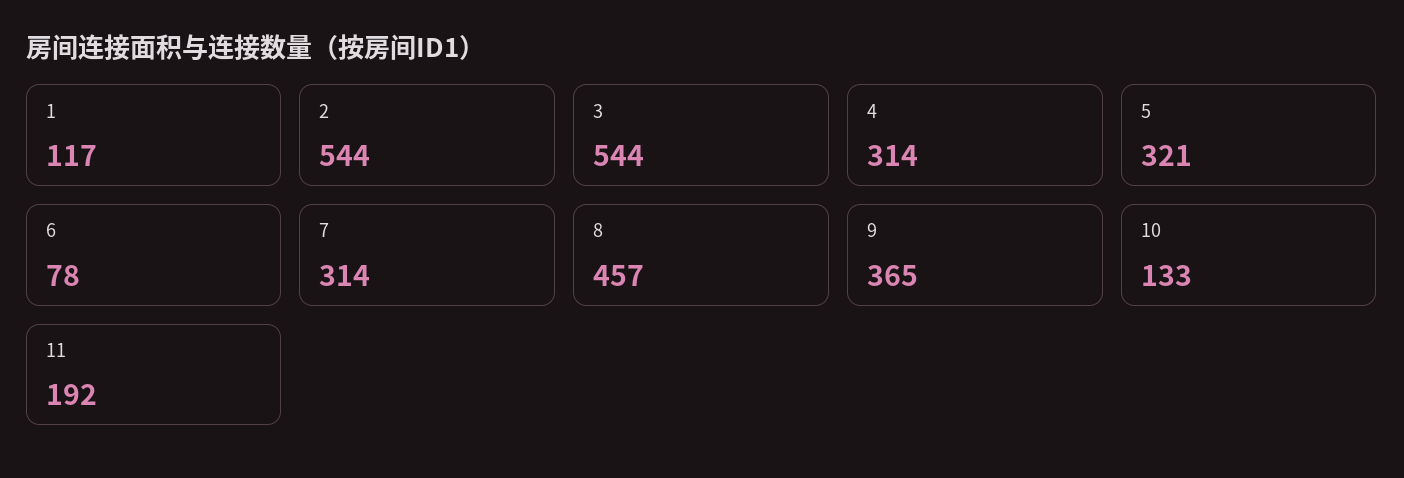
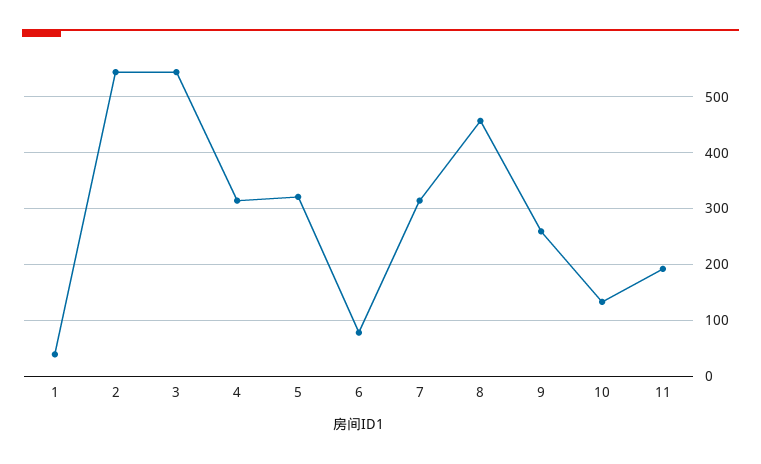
1: 117 -> 40
9: 365 -> 260

